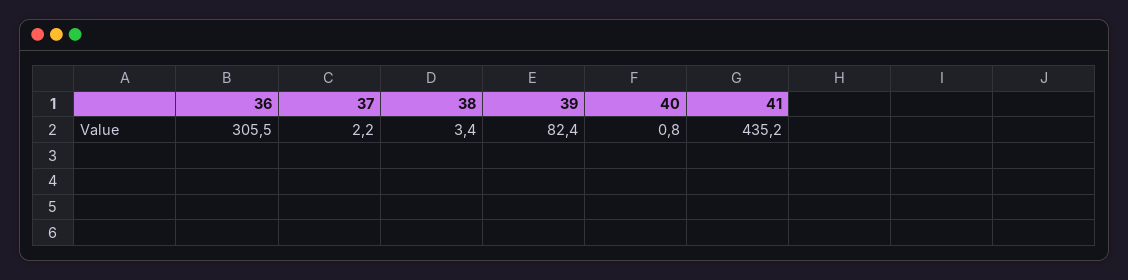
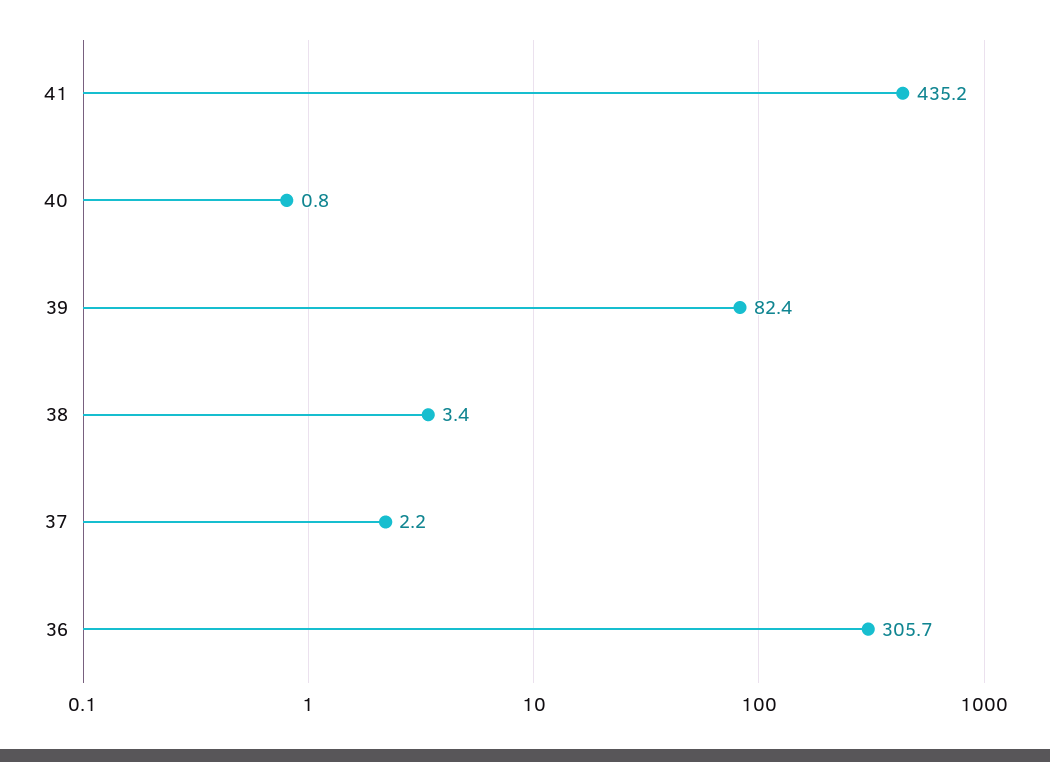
36: 305.5 -> 305.7

